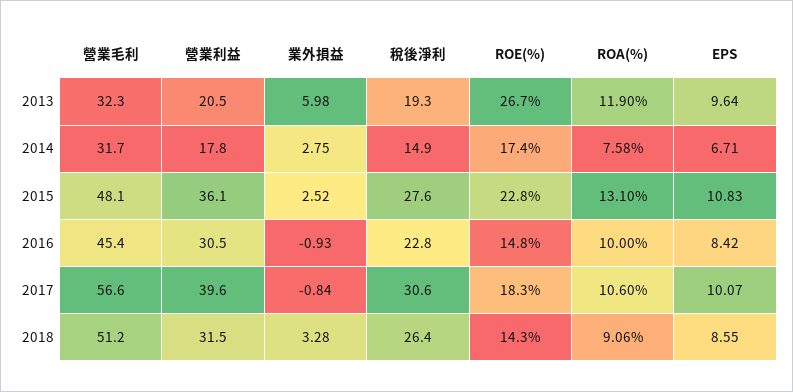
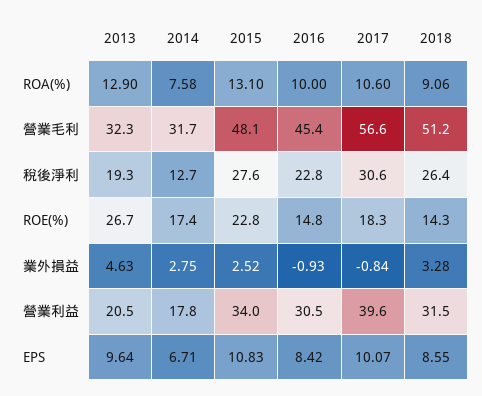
業外損益, 2013: 5.98 -> 4.63
ROA(%), 2013: 11.9 -> 12.9
稅後淨利, 2014: 14.9 -> 12.7
營業利益, 2015: 36.1 -> 34

